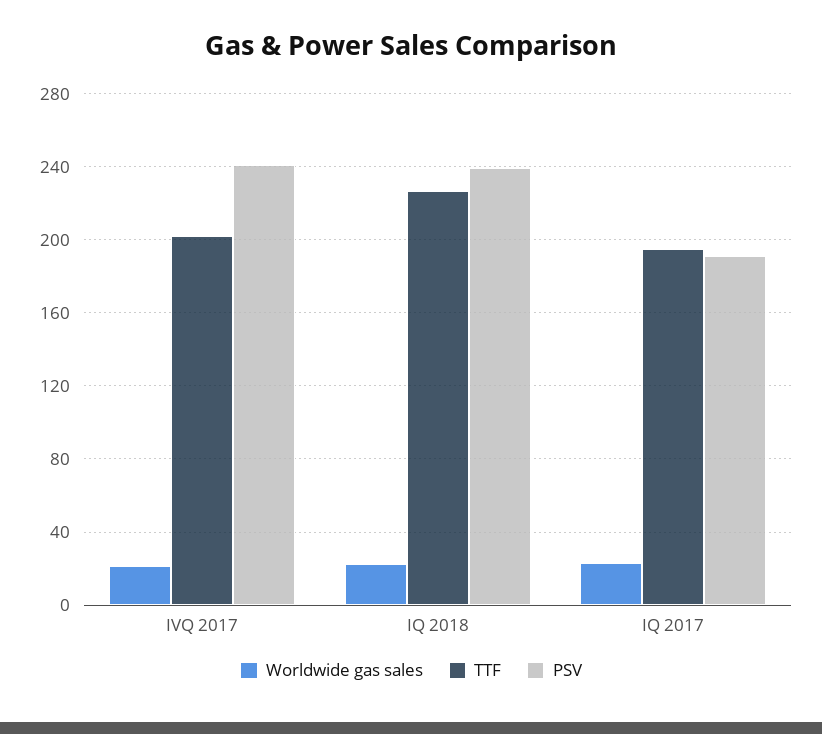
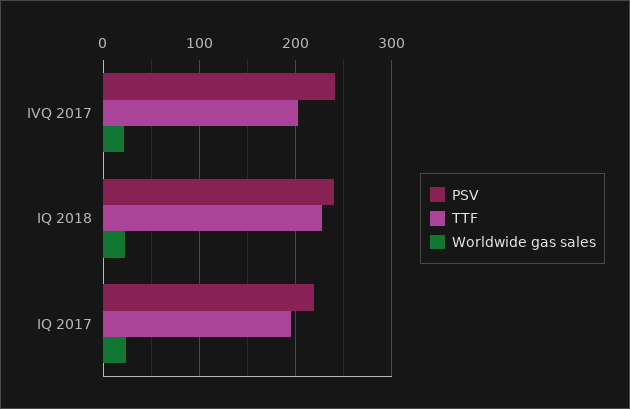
PSV, IQ 2017: 190 -> 220

